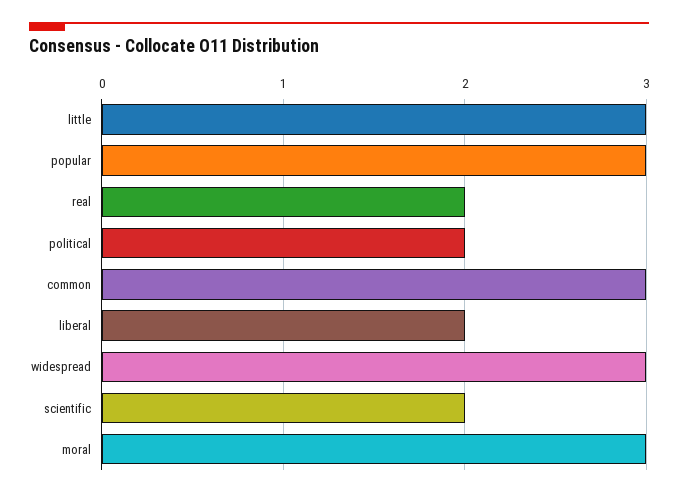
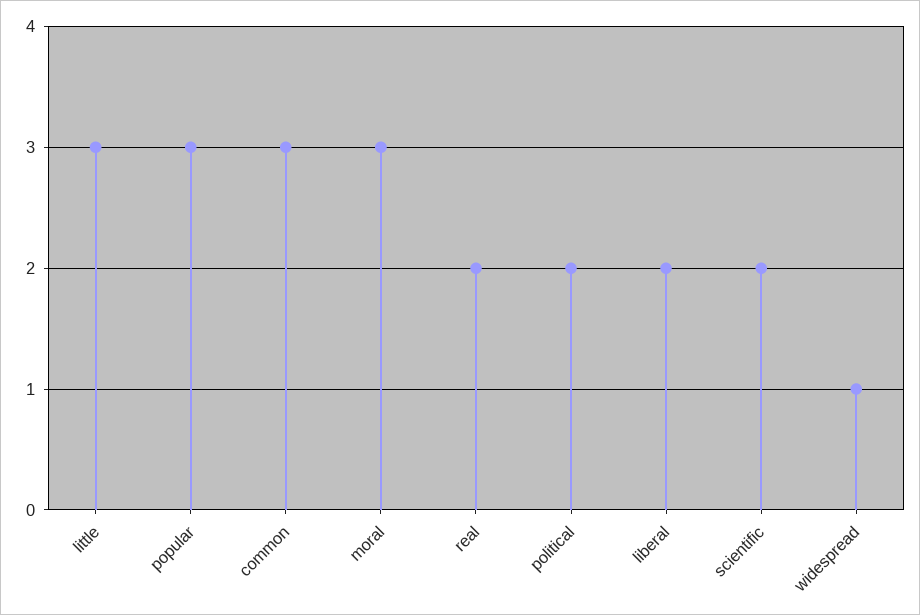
widespread: 3 -> 1

